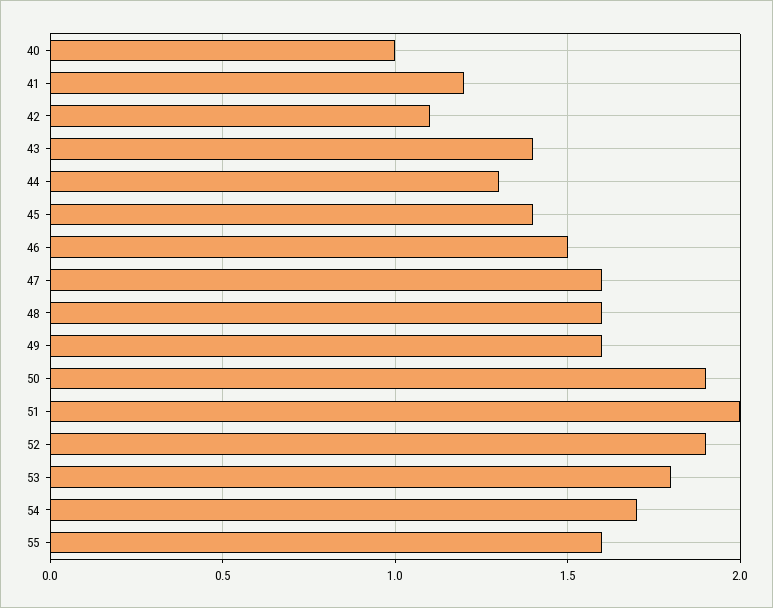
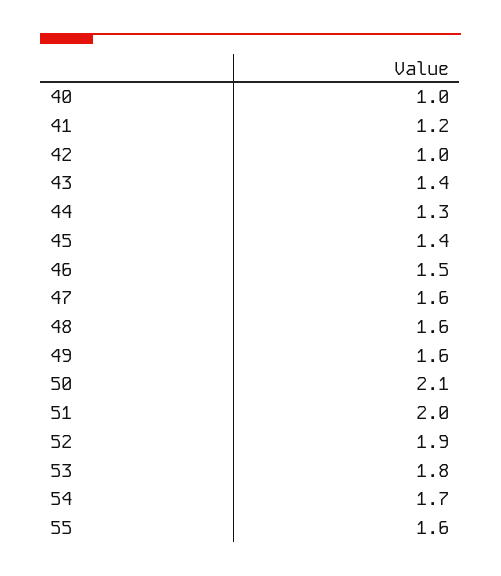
42: 1.1 -> 1
50: 1.9 -> 2.1

